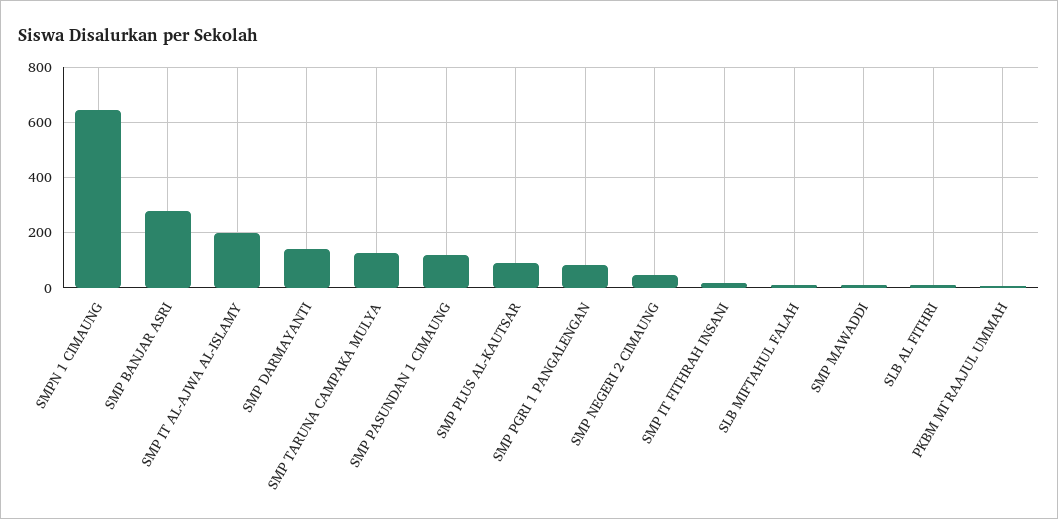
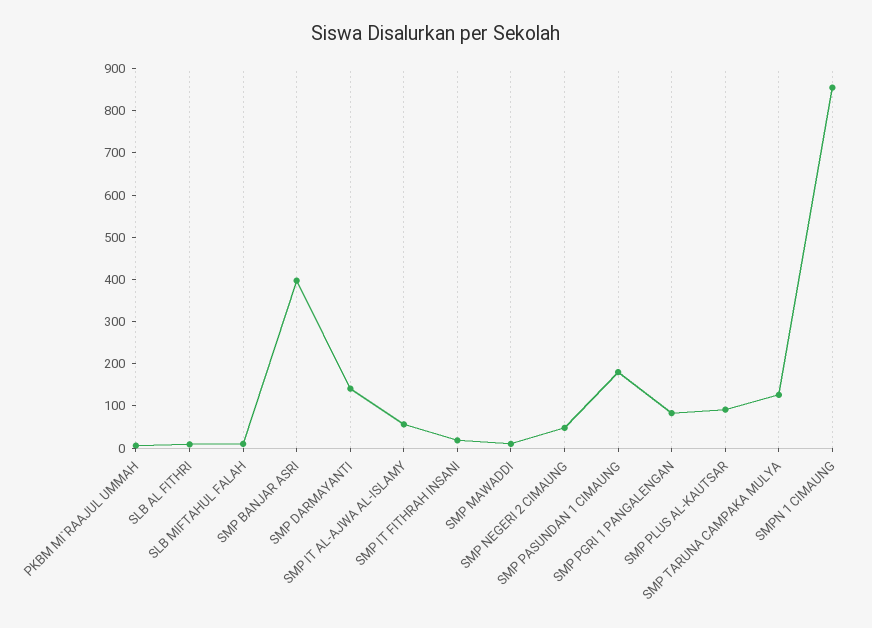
SMPN 1 CIMAUNG: 650 -> 860
SMP BANJAR ASRI: 275 -> 400
SMP IT AL-AJWA AL-ISLAMY: 200 -> 60
SMP PASUNDAN 1 CIMAUNG: 125 -> 180

